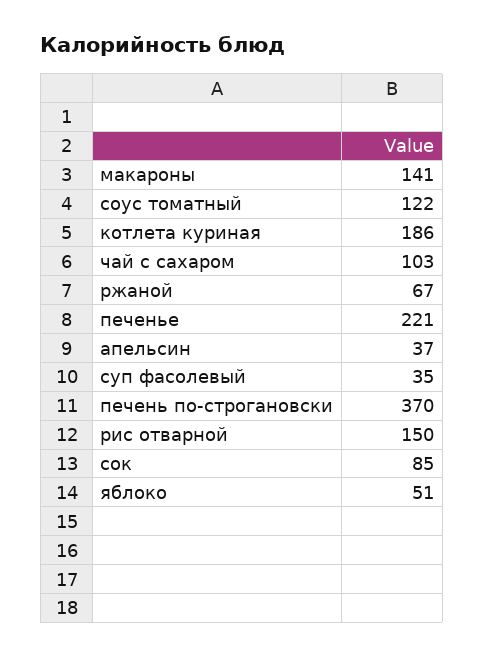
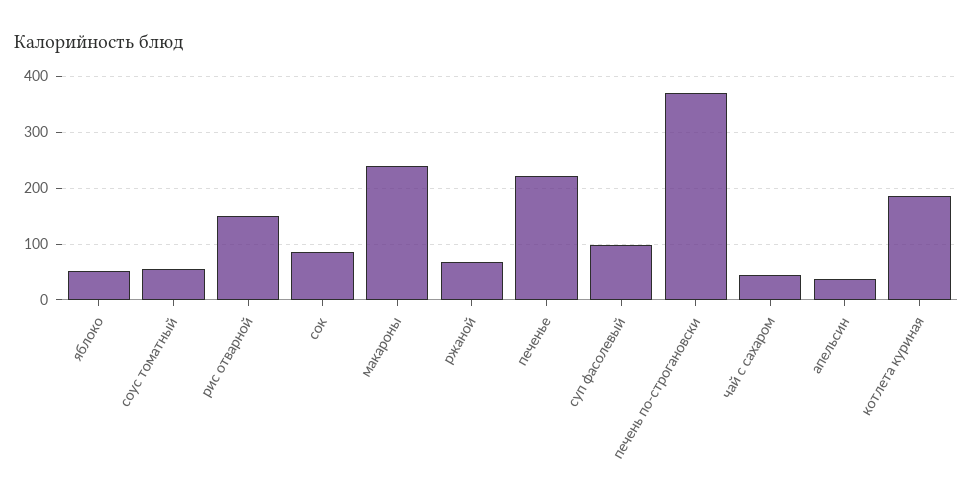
макароны: 141 -> 240
соус томатный: 122 -> 60
чай с сахаром: 103 -> 40
суп фасолевый: 35 -> 100

